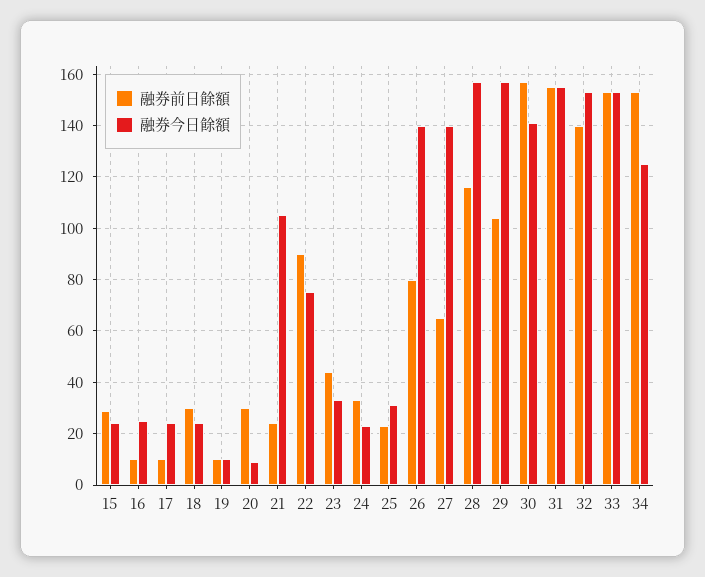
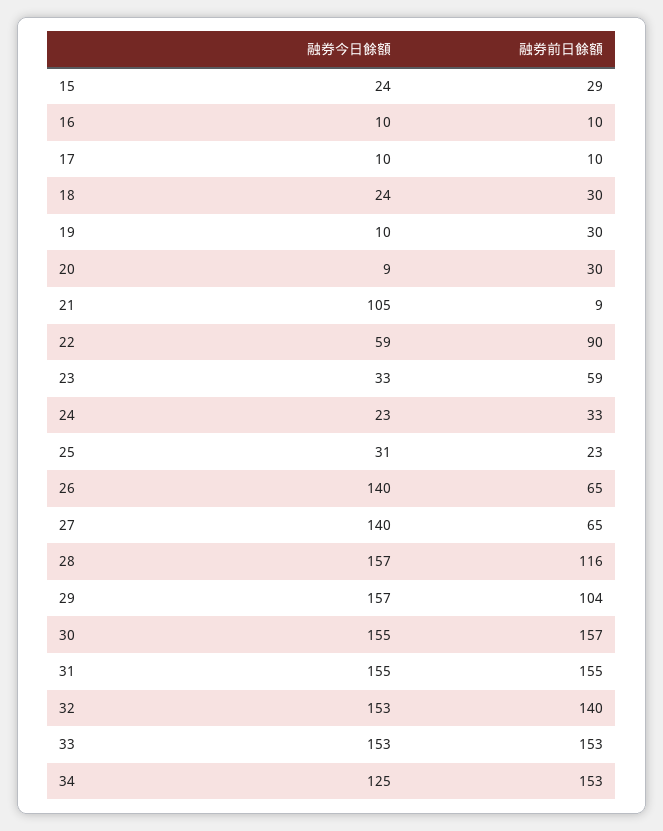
融券今日餘額, 16: 25 -> 10
融券今日餘額, 17: 25 -> 10
融券前日餘額, 19: 10 -> 30
融券前日餘額, 21: 25 -> 9
融券今日餘額, 22: 75 -> 59
融券前日餘額, 23: 45 -> 59
融券前日餘額, 26: 80 -> 65
融券今日餘額, 30: 140 -> 155

